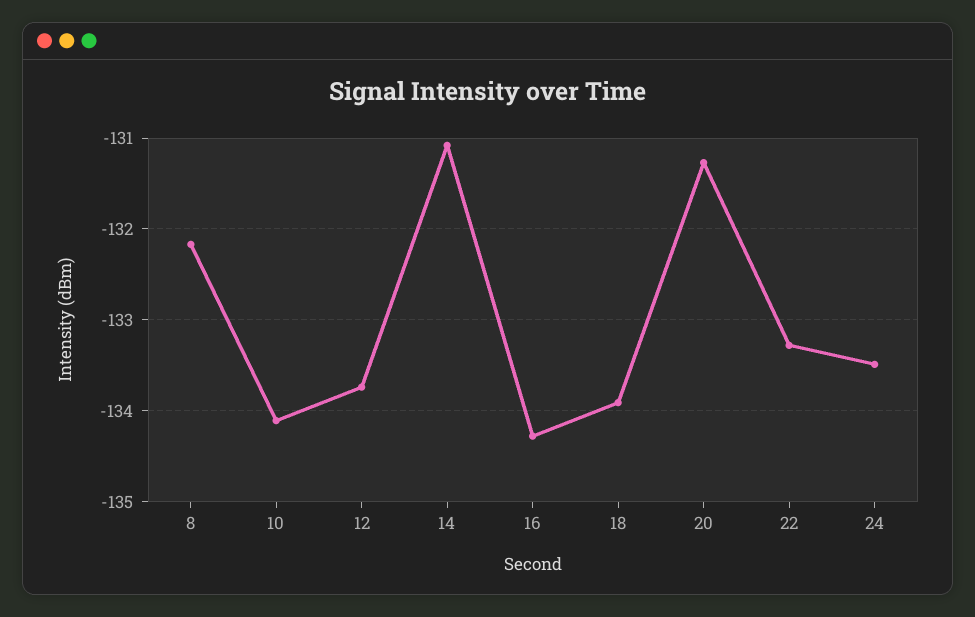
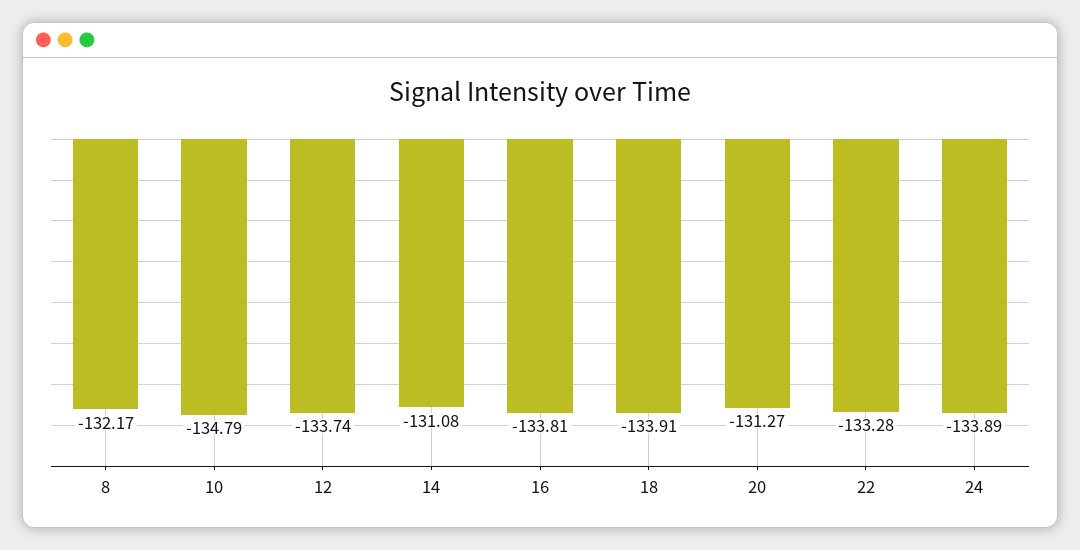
10: -134.1 -> -134.79
16: -134.3 -> -133.81
24: -133.5 -> -133.89

